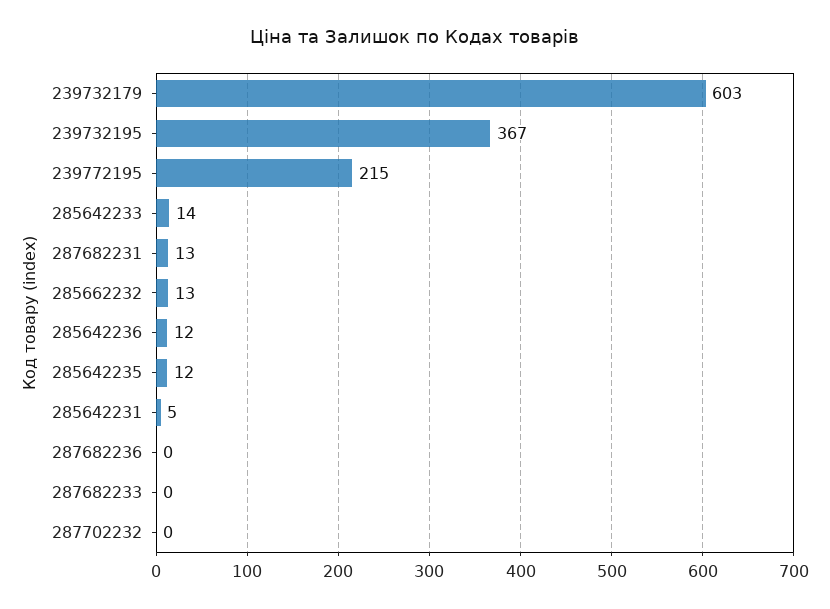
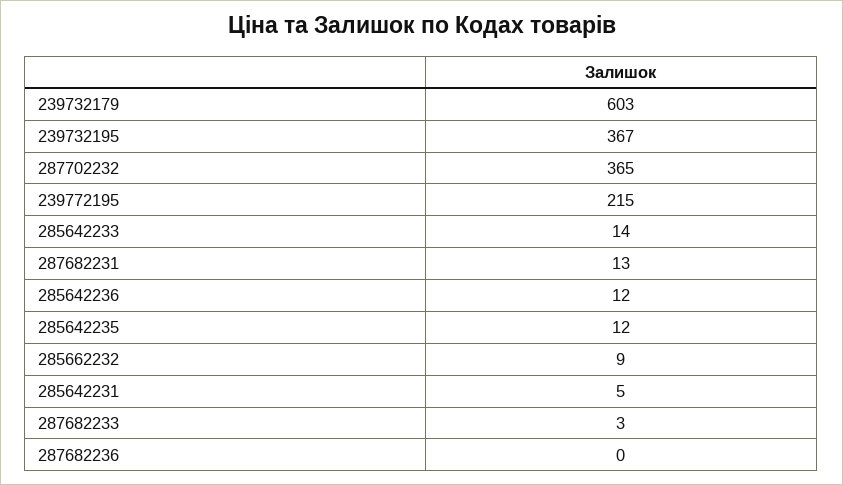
285662232: 13 -> 9
287682233: 0 -> 3
287702232: 0 -> 365

